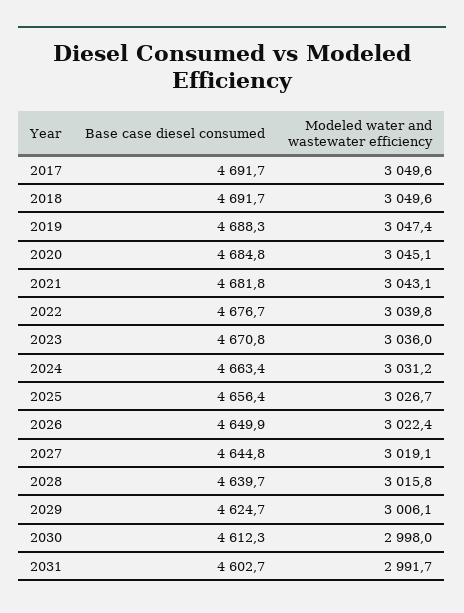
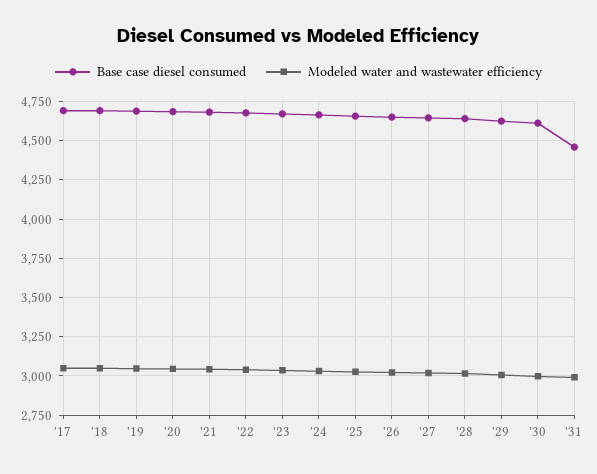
Base case diesel consumed, 2031: 4602.7 -> 4450

